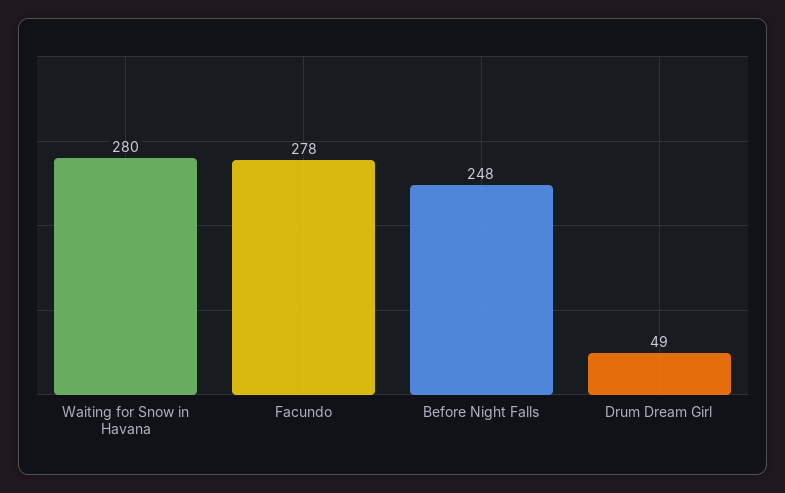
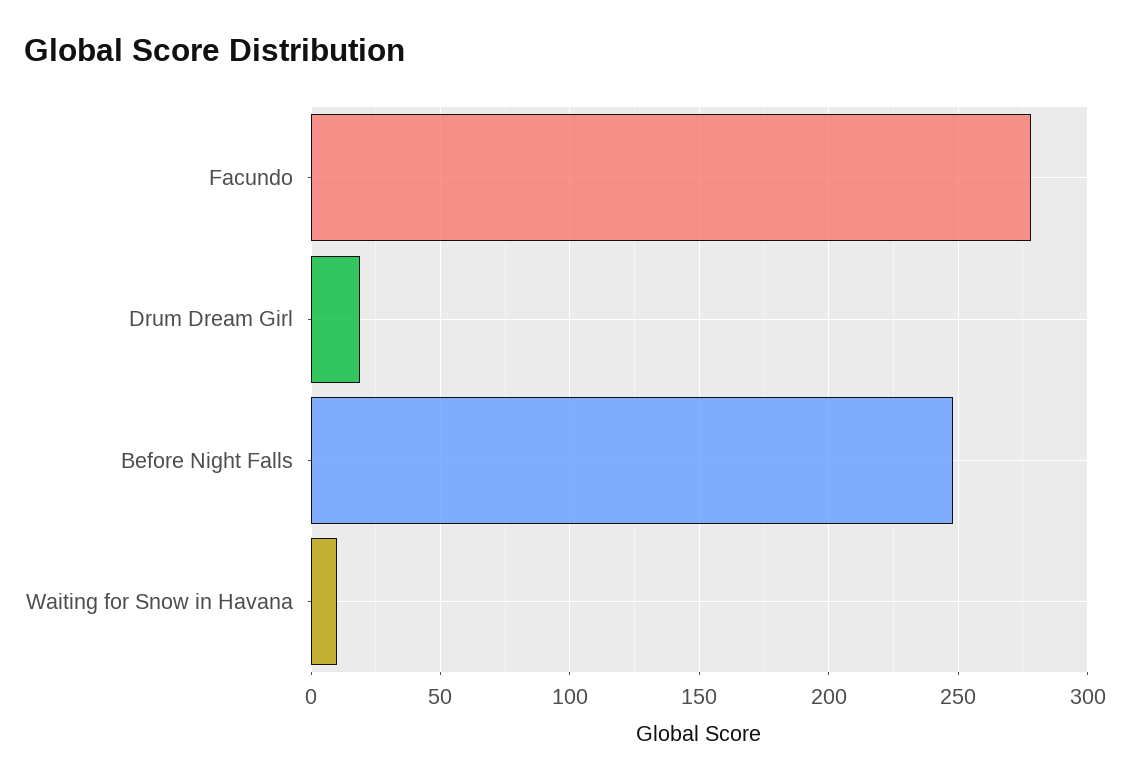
Waiting for Snow in Havana: 280 -> 10
Drum Dream Girl: 49 -> 20

